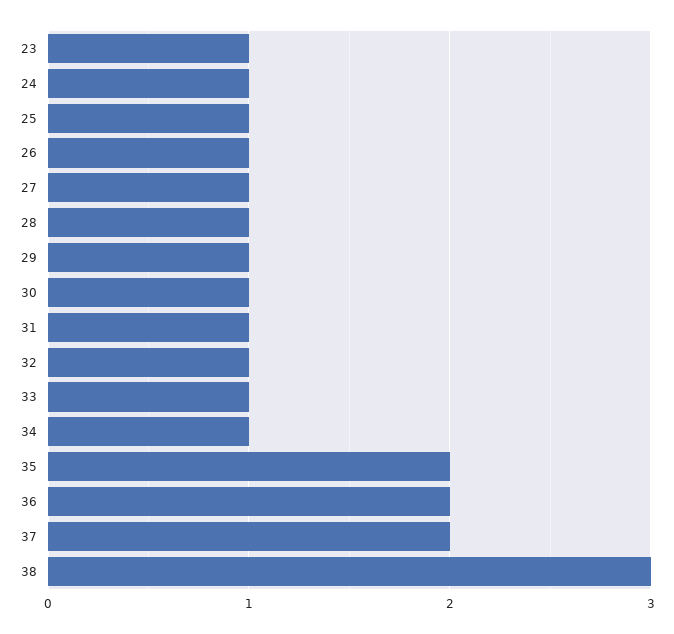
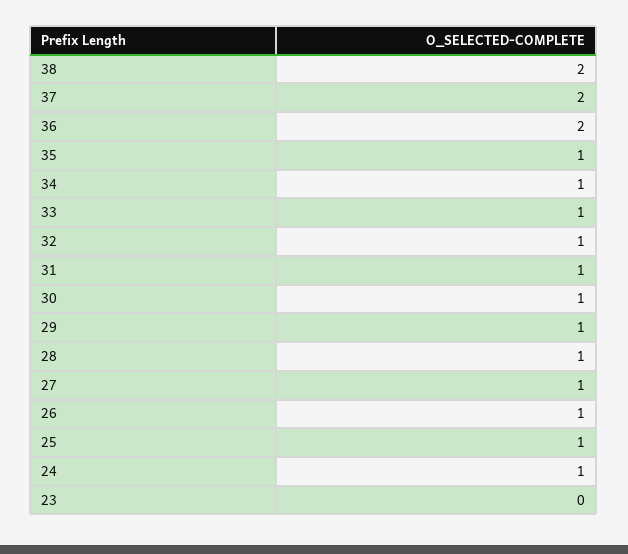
23: 1 -> 0
35: 2 -> 1
38: 3 -> 2

